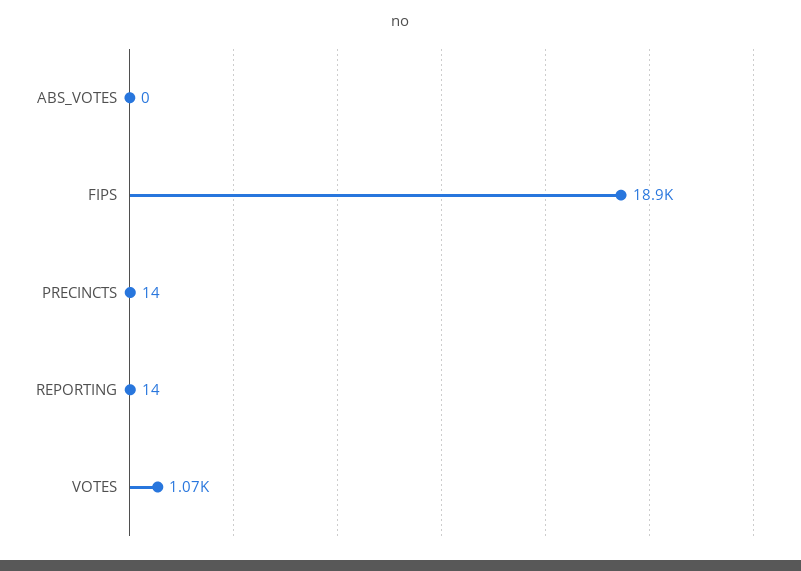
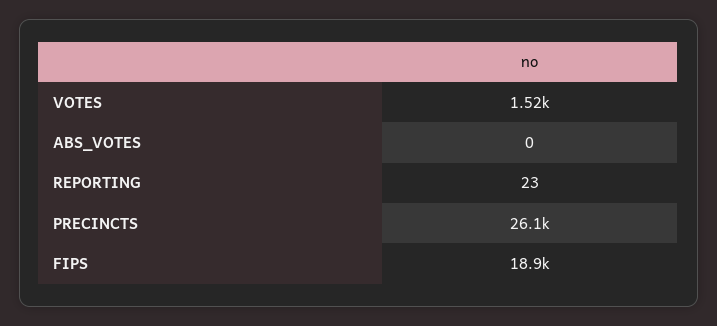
PRECINCTS: 14 -> 26100
REPORTING: 14 -> 23
VOTES: 1070 -> 1520

